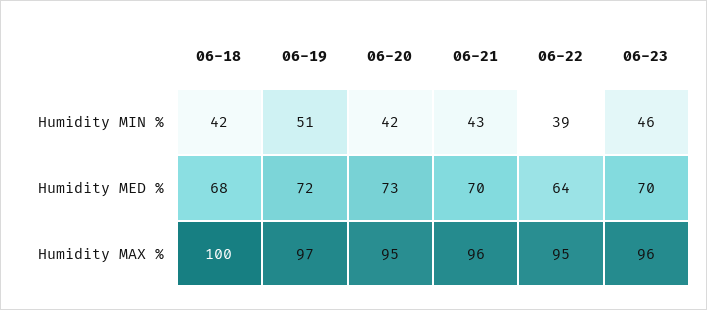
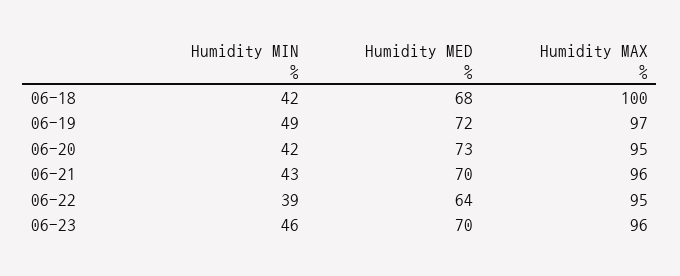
06-19, Humidity MIN %: 51 -> 49

